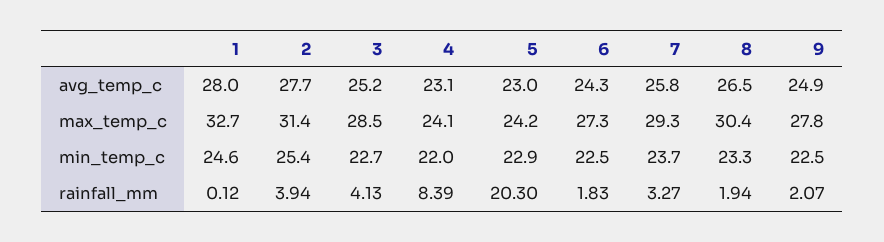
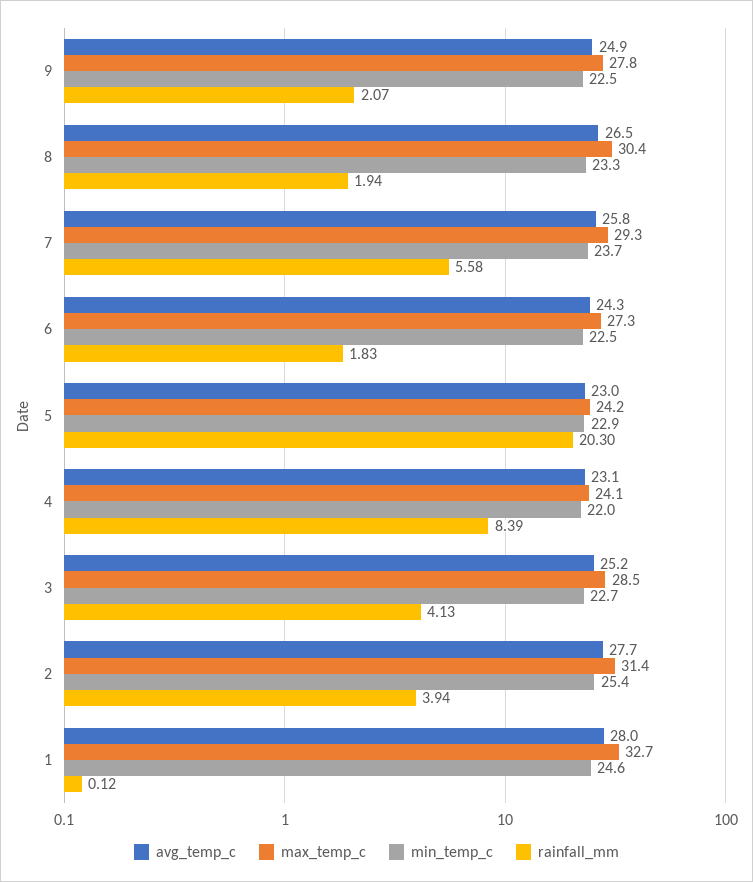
rainfall_mm, 7: 3.27 -> 5.58

